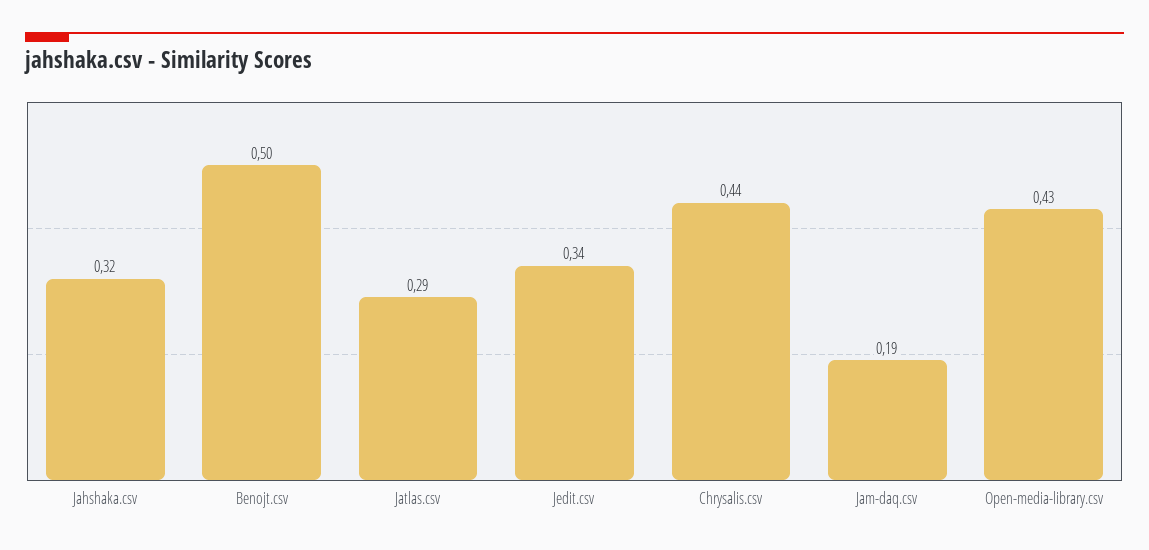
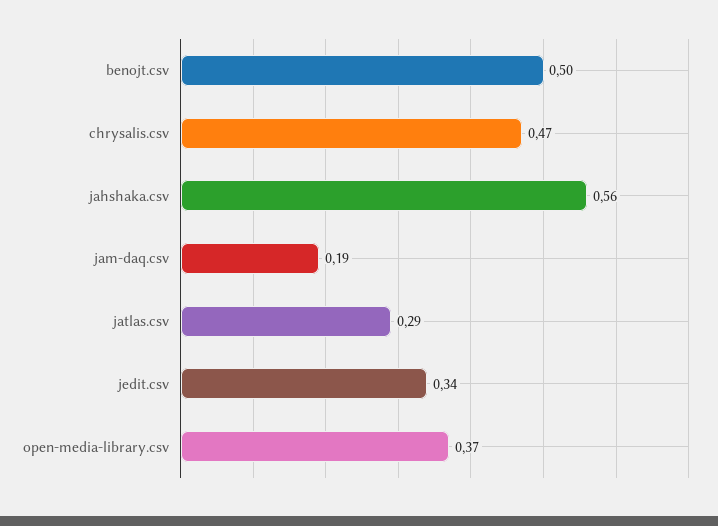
Jahshaka.csv: 0.32 -> 0.56
Chrysalis.csv: 0.44 -> 0.47
Open-media-library.csv: 0.43 -> 0.37

